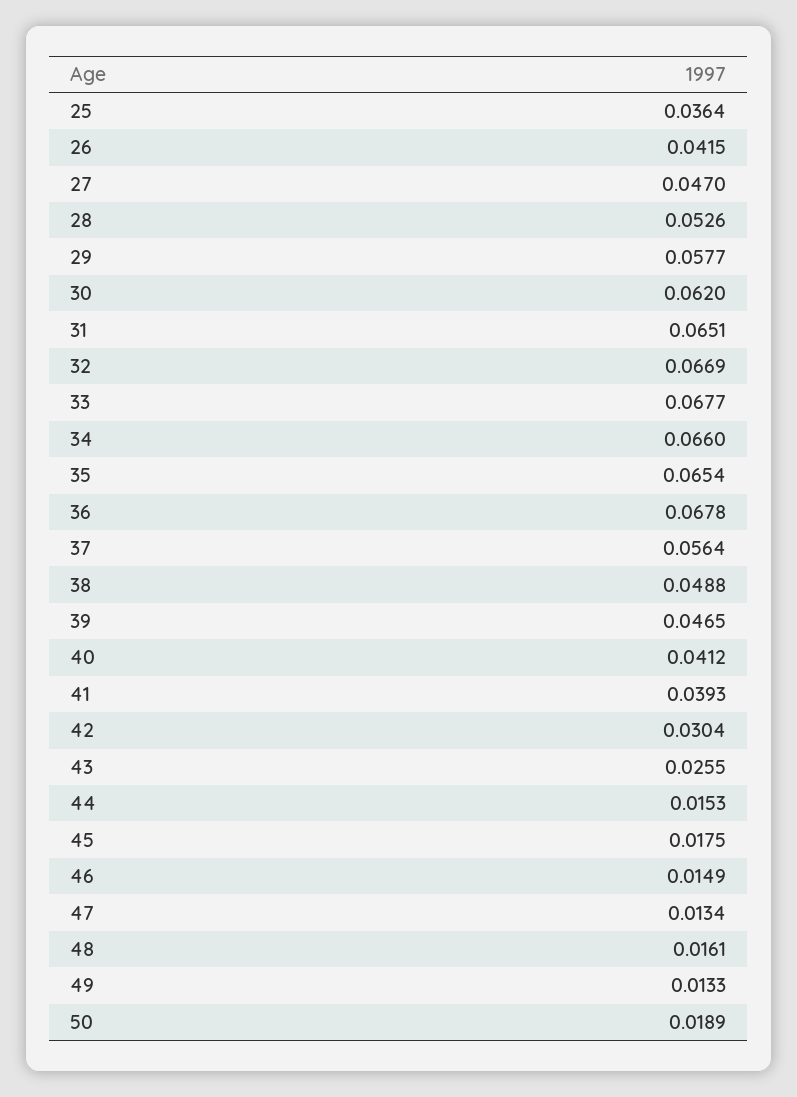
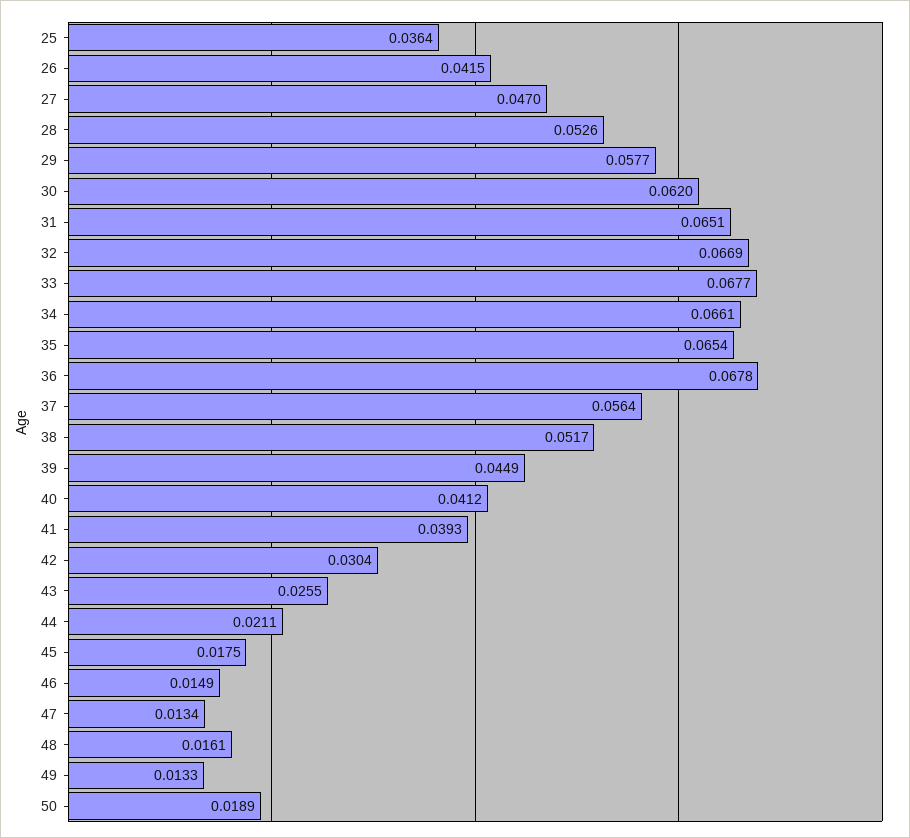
34: 0.066 -> 0.0661
38: 0.0488 -> 0.0517
39: 0.0465 -> 0.0449
44: 0.0153 -> 0.0211

